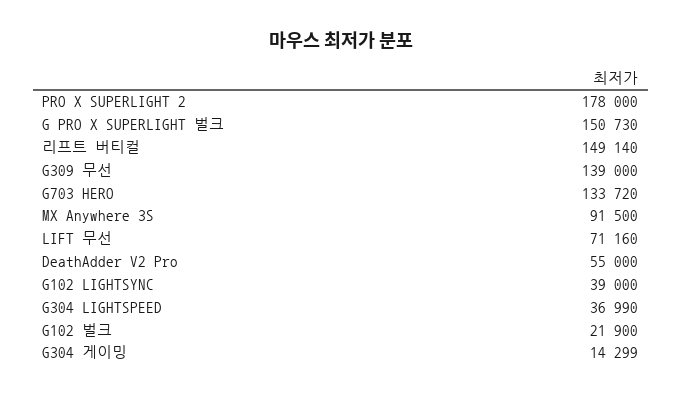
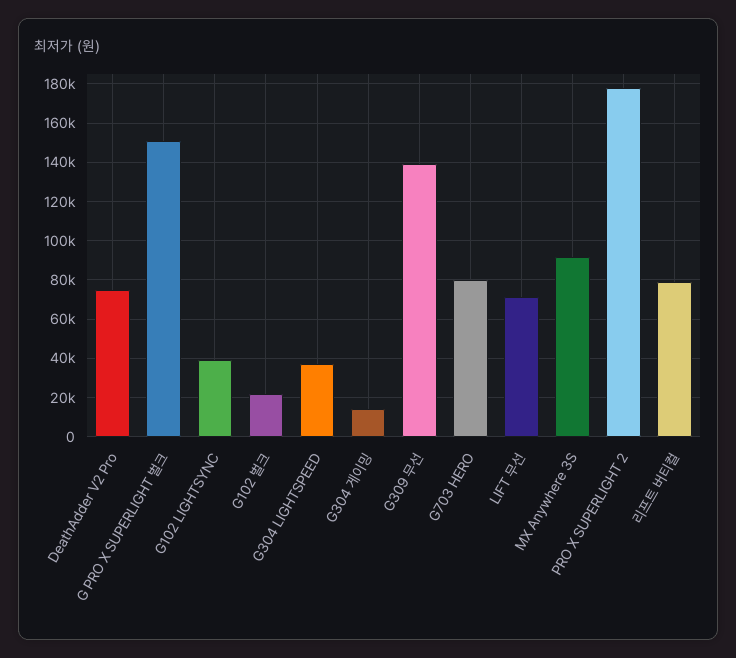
리프트 버티컬: 149140 -> 80000
G703 HERO: 133720 -> 80000
DeathAdder V2 Pro: 55000 -> 75000

